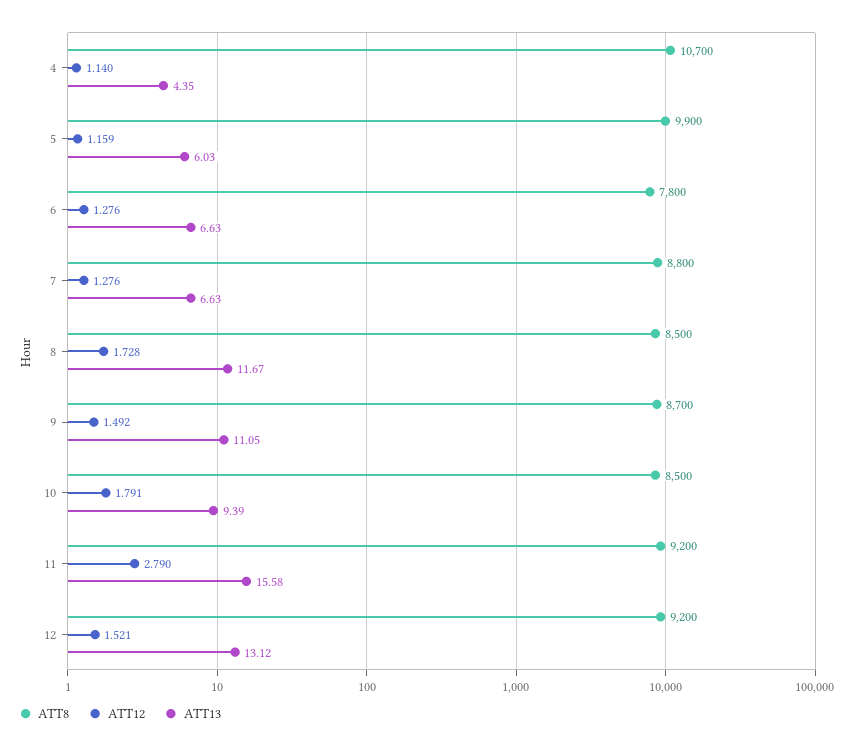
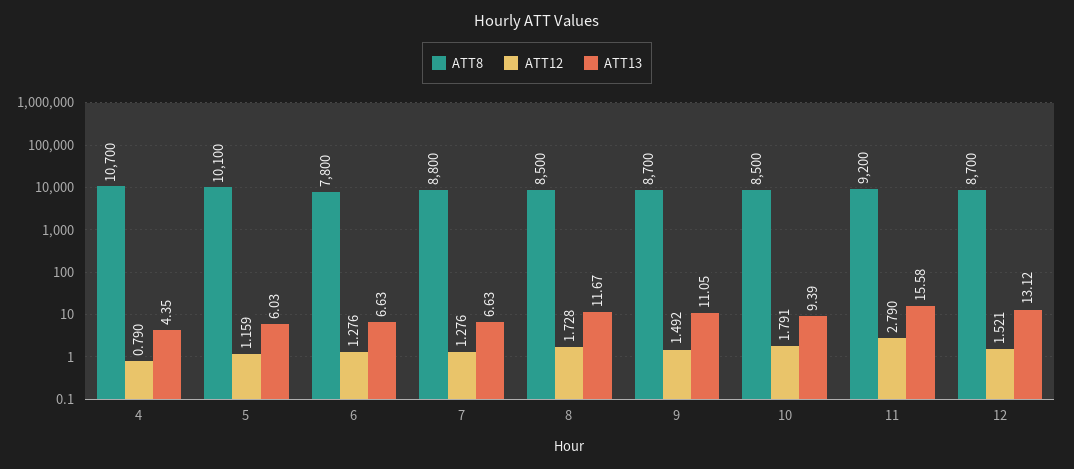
ATT12, 4: 1.14 -> 0.79
ATT8, 5: 9900 -> 10100
ATT8, 12: 9200 -> 8700

